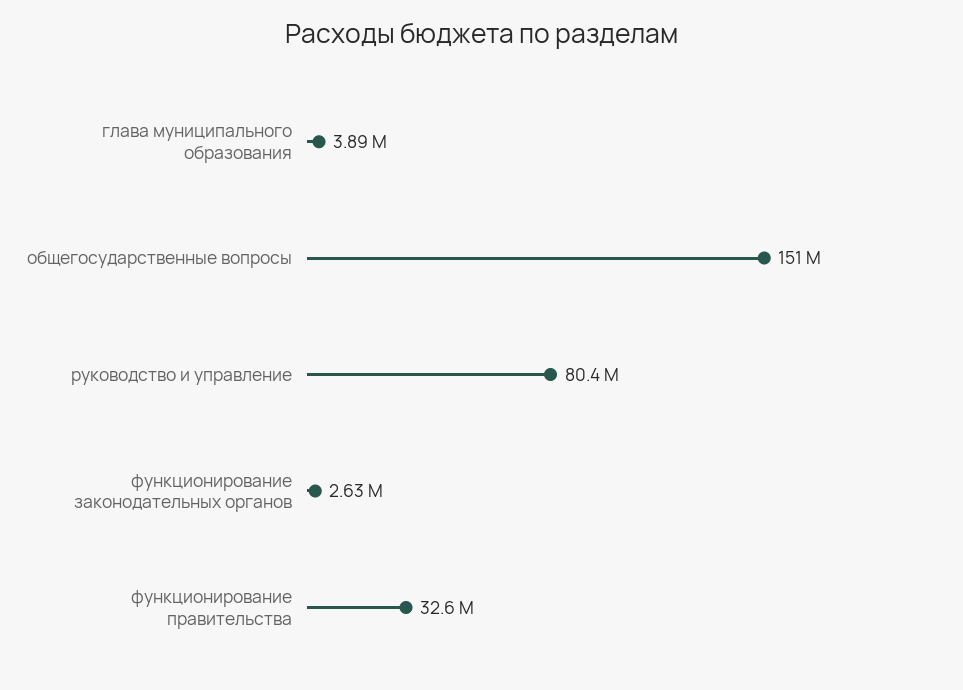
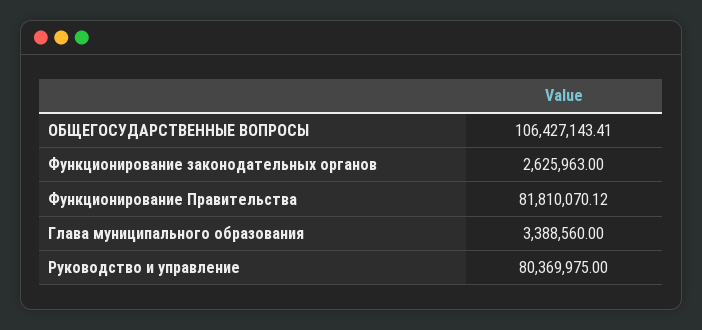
глава муниципального образования: 3890000 -> 3388560
общегосударственные вопросы: 151000000 -> 106427143.41
функционирование правительства: 32600000 -> 81810070.12

